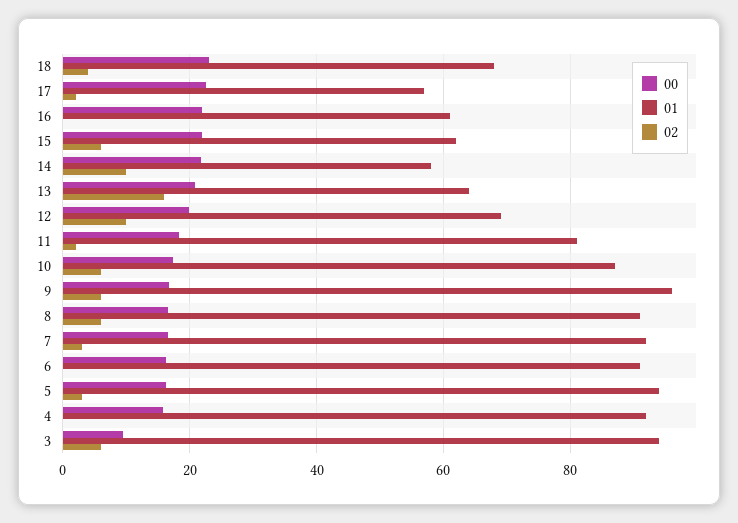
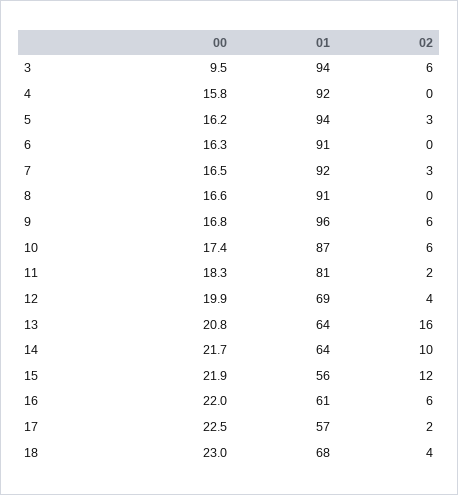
02, 16: 0 -> 6
01, 15: 62 -> 56
02, 15: 6 -> 12
01, 14: 58 -> 64
02, 12: 10 -> 4
02, 8: 6 -> 0

